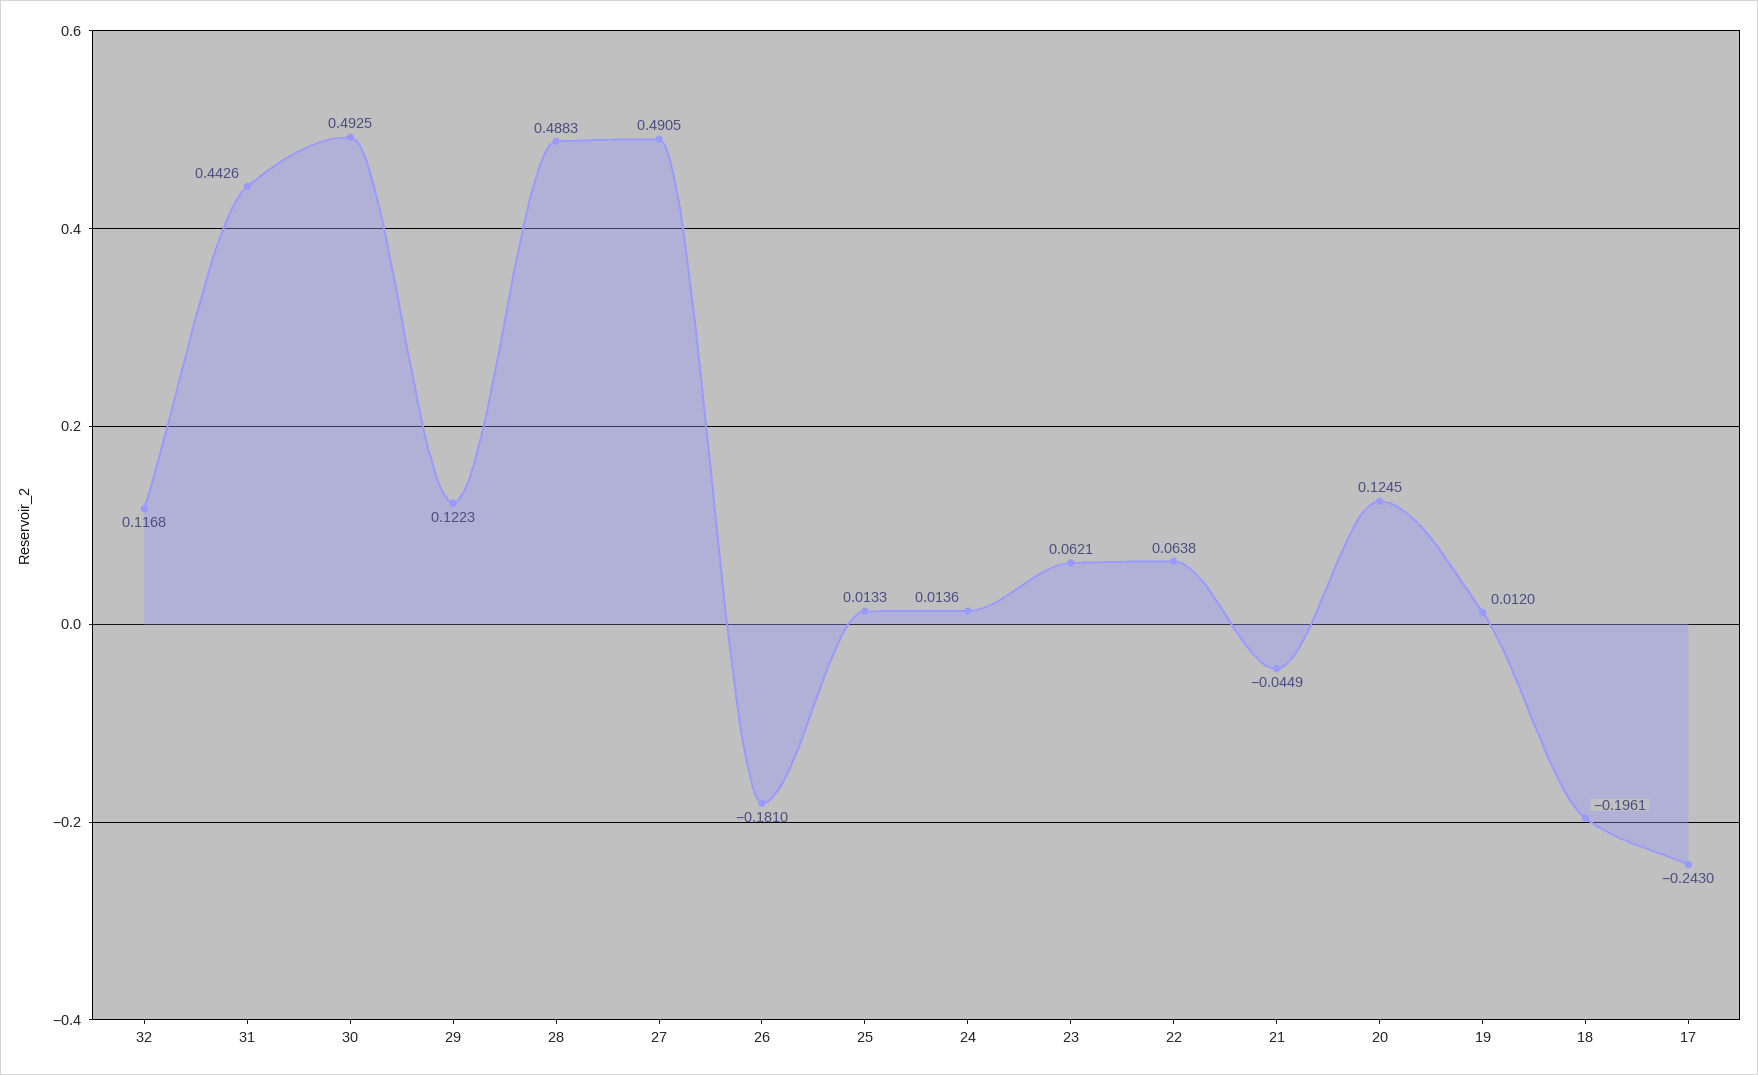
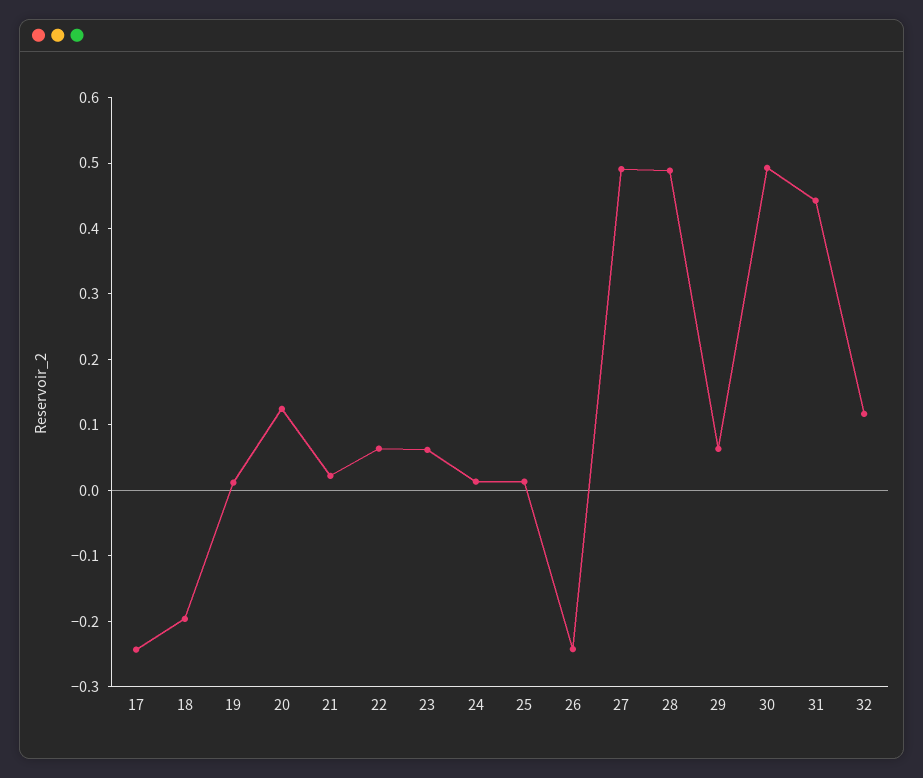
29: 0.1223 -> 0.06
26: -0.181 -> -0.24
21: -0.0449 -> 0.02

